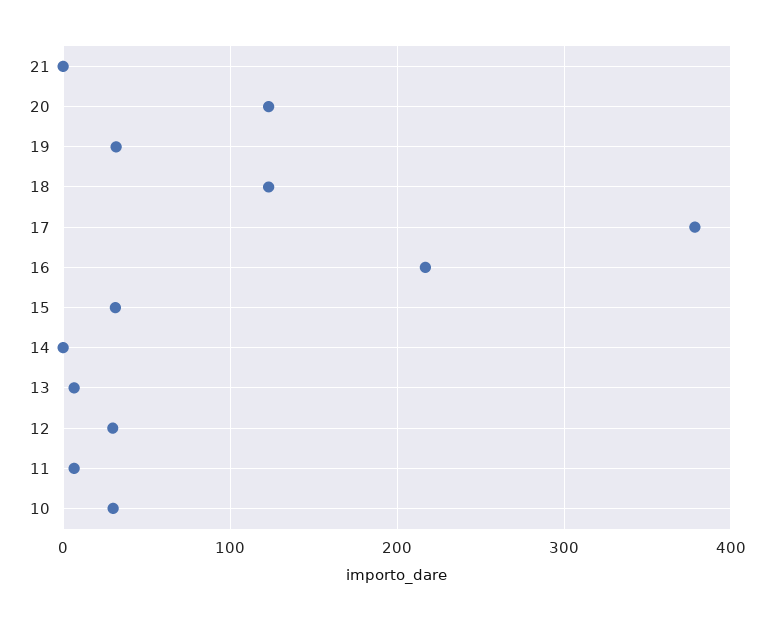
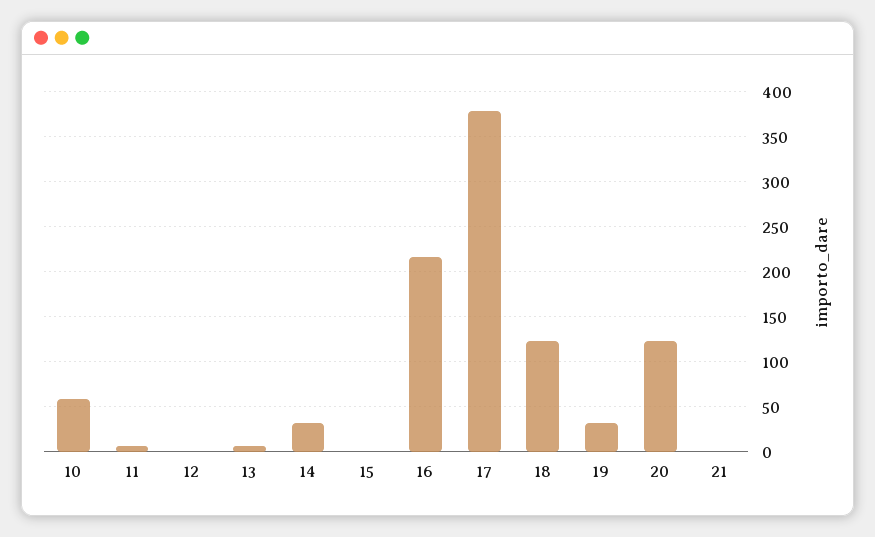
15: 30 -> 0
14: 0 -> 30
12: 30 -> 0
10: 30 -> 60

